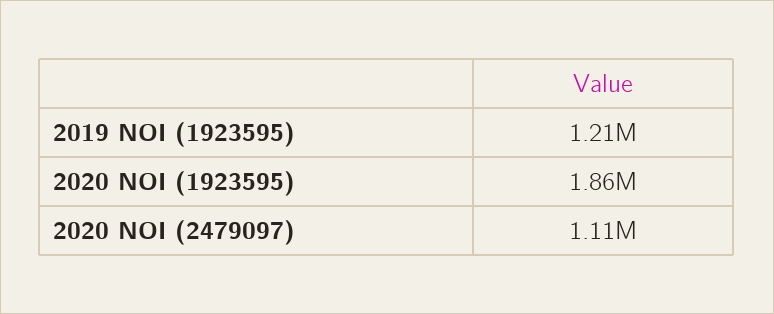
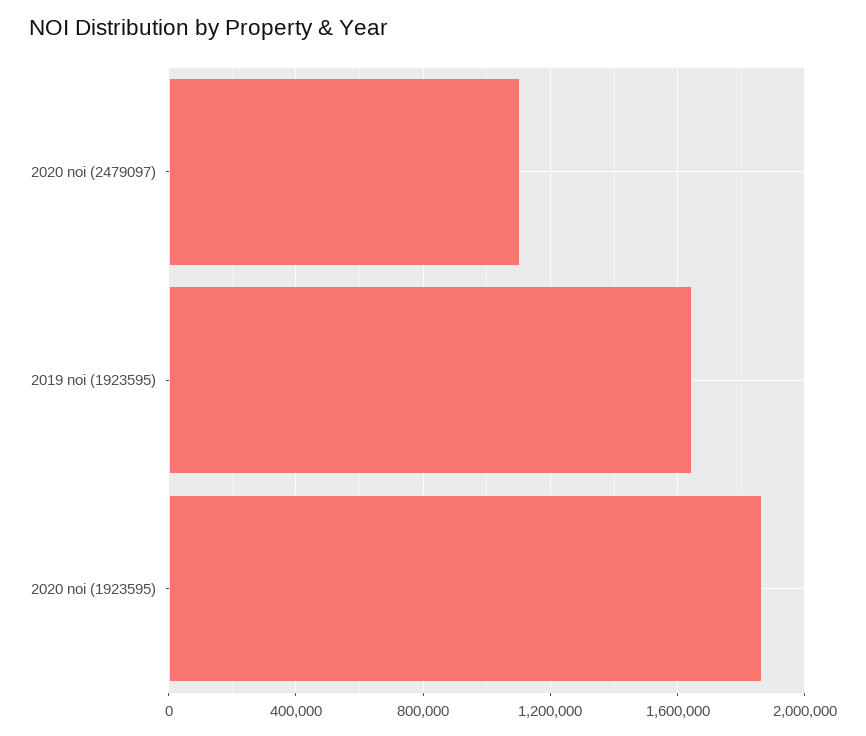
2019 NOI (1923595): 1210000 -> 1650000

